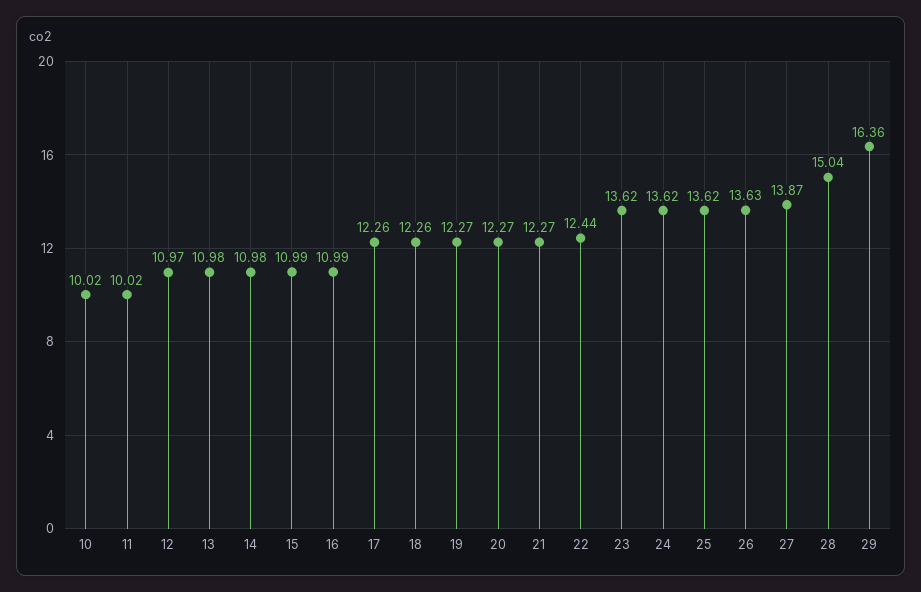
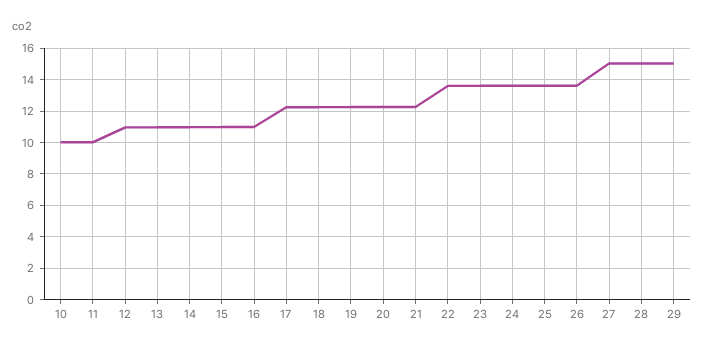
22: 12.44 -> 13.5
27: 13.87 -> 15
29: 16.36 -> 15

